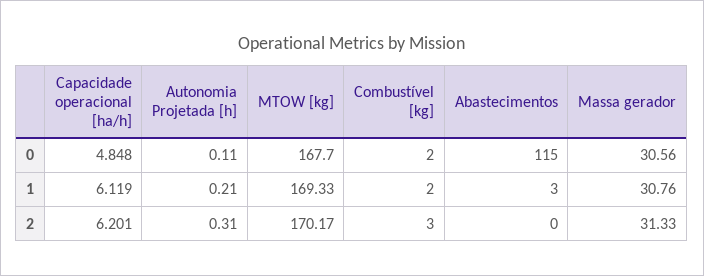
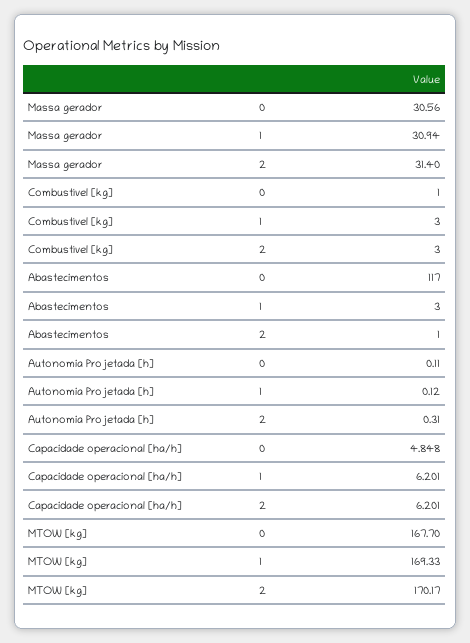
Combustível [kg], 0: 2 -> 1
Abastecimentos, 0: 115 -> 117
Capacidade operacional [ha/h], 1: 6.119 -> 6.201
Autonomia Projetada [h], 1: 0.21 -> 0.12
Combustível [kg], 1: 2 -> 3
Massa gerador, 1: 30.76 -> 30.94
Abastecimentos, 2: 0 -> 1
Massa gerador, 2: 31.33 -> 31.4

